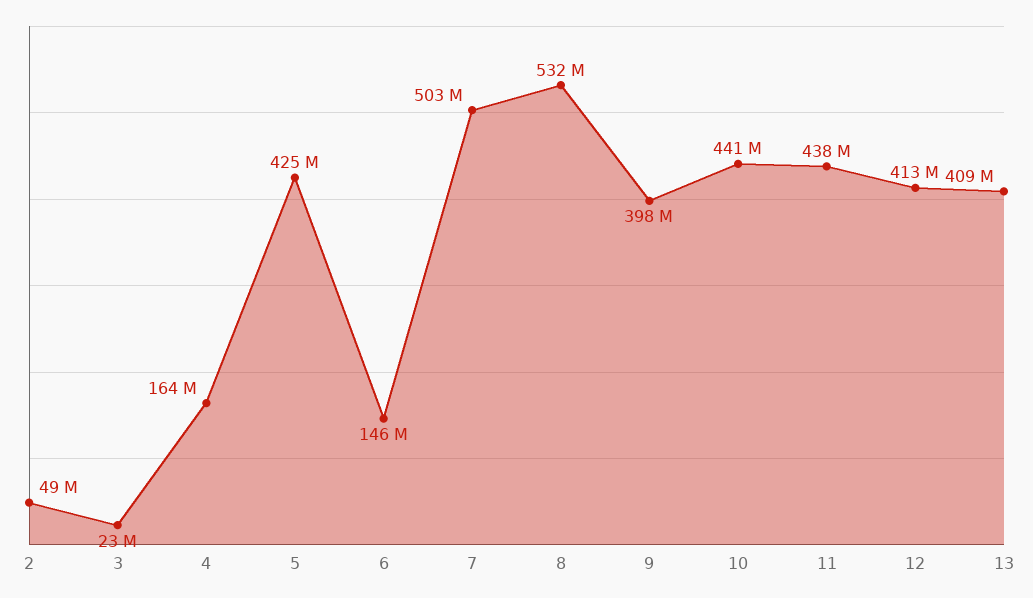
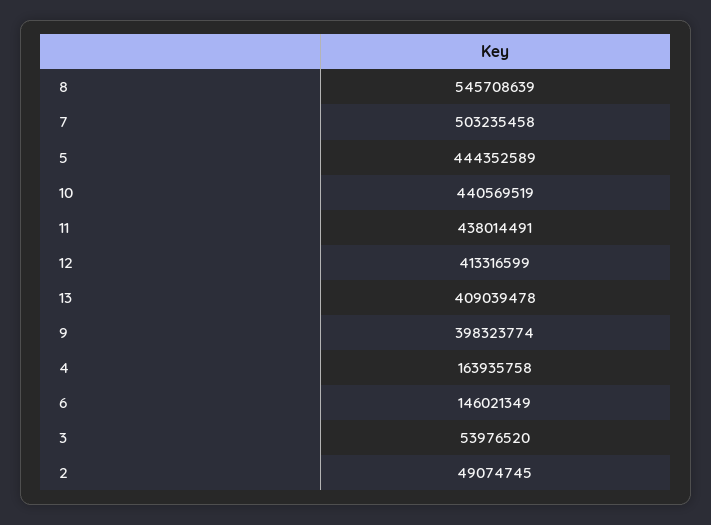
3: 23000000 -> 53976520
5: 425000000 -> 444352589
8: 532000000 -> 545708639

